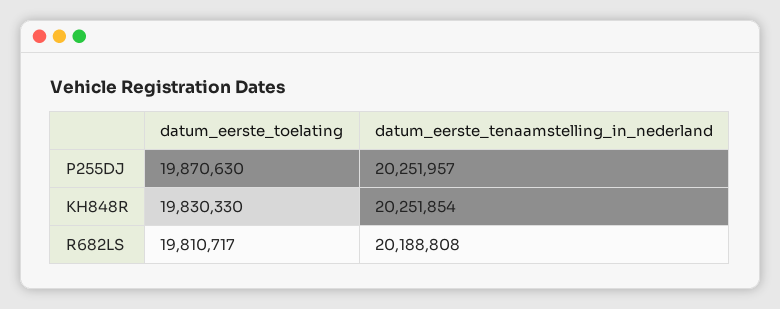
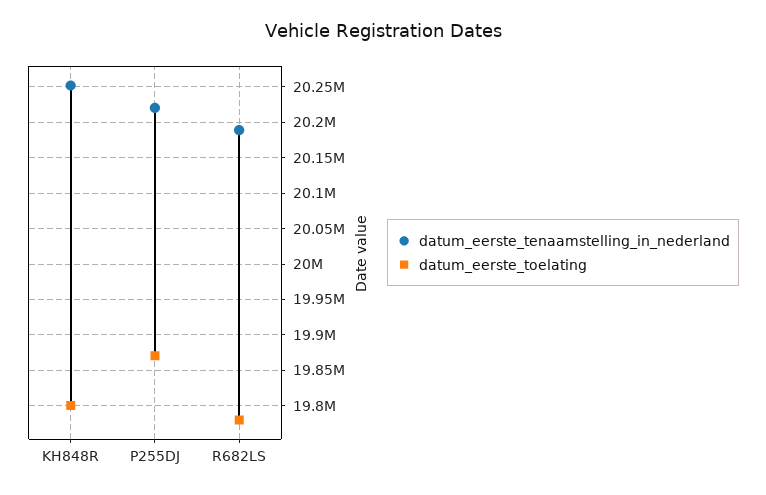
datum_eerste_tenaamstelling_in_nederland, P255DJ: 20251957 -> 20220000
datum_eerste_toelating, KH848R: 19830330 -> 19800000
datum_eerste_toelating, R682LS: 19810717 -> 19780000

